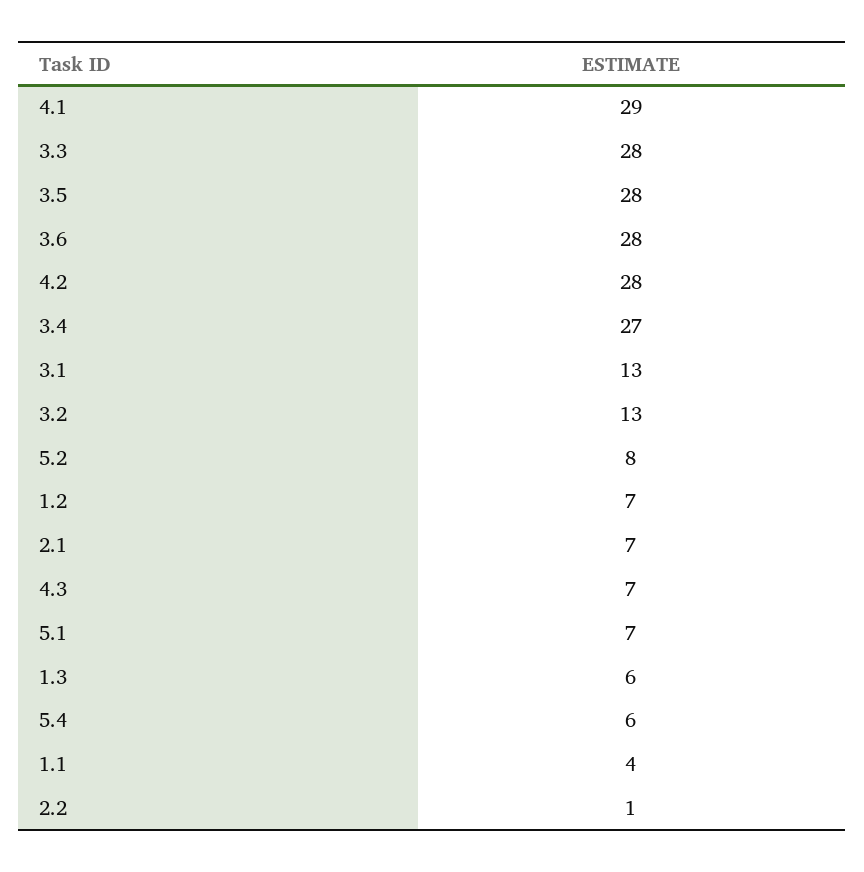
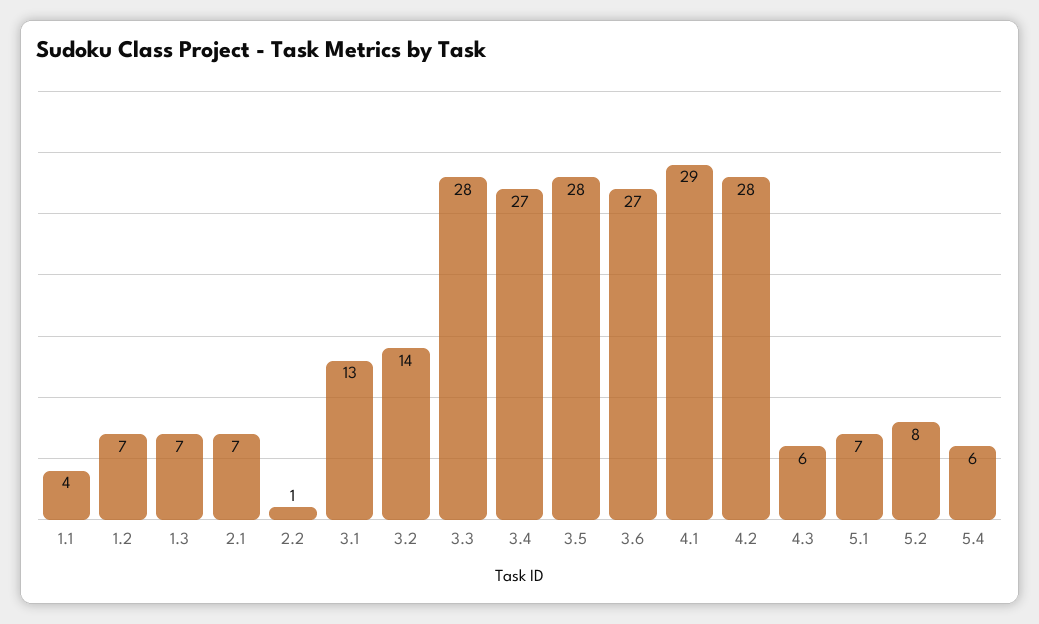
3.6: 28 -> 27
3.2: 13 -> 14
4.3: 7 -> 6
1.3: 6 -> 7

